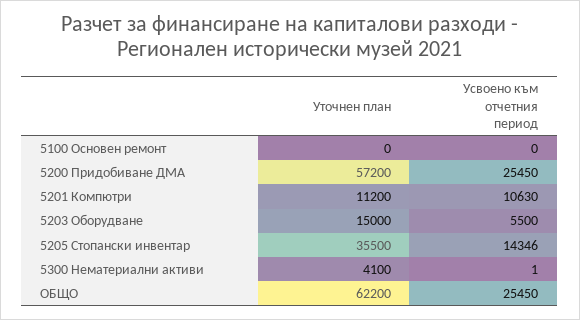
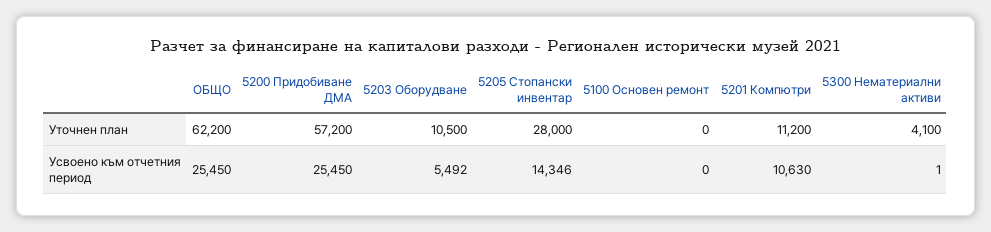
Уточнен план, 5203 Оборудване: 15000 -> 10500
Усвоено към отчетния период, 5203 Оборудване: 5500 -> 5492
Уточнен план, 5205 Стопански инвентар: 35500 -> 28000

